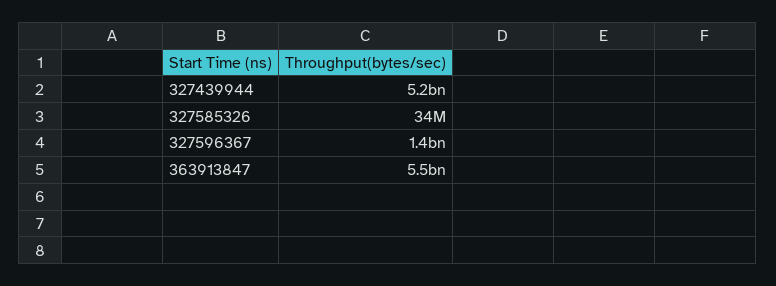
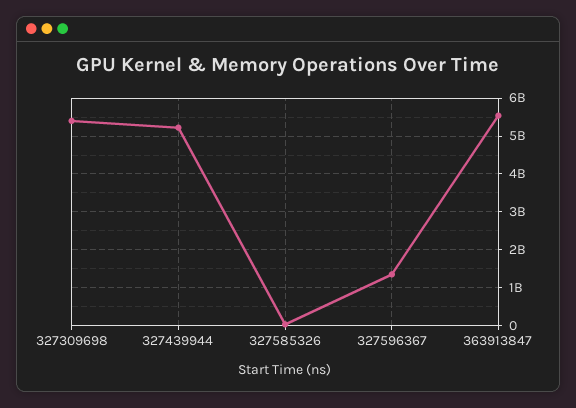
327309698: none -> 5400000000

